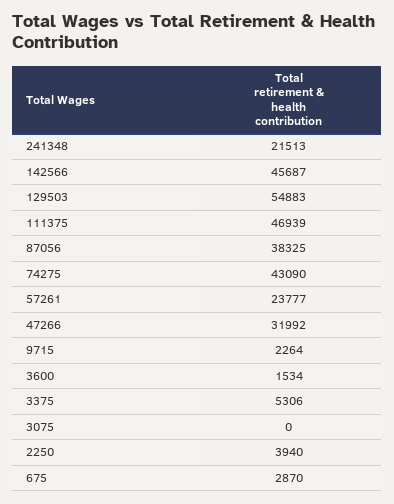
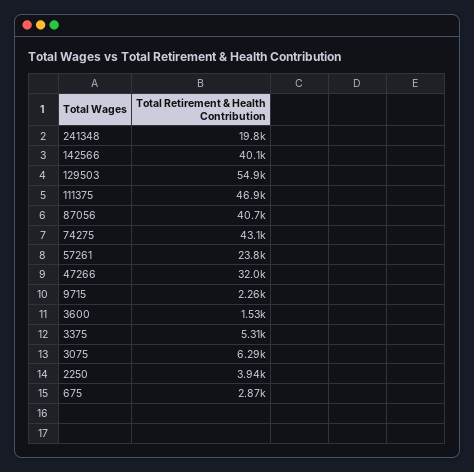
241348: 21513 -> 19800
142566: 45687 -> 40100
87056: 38325 -> 40700
3075: 0 -> 6290

